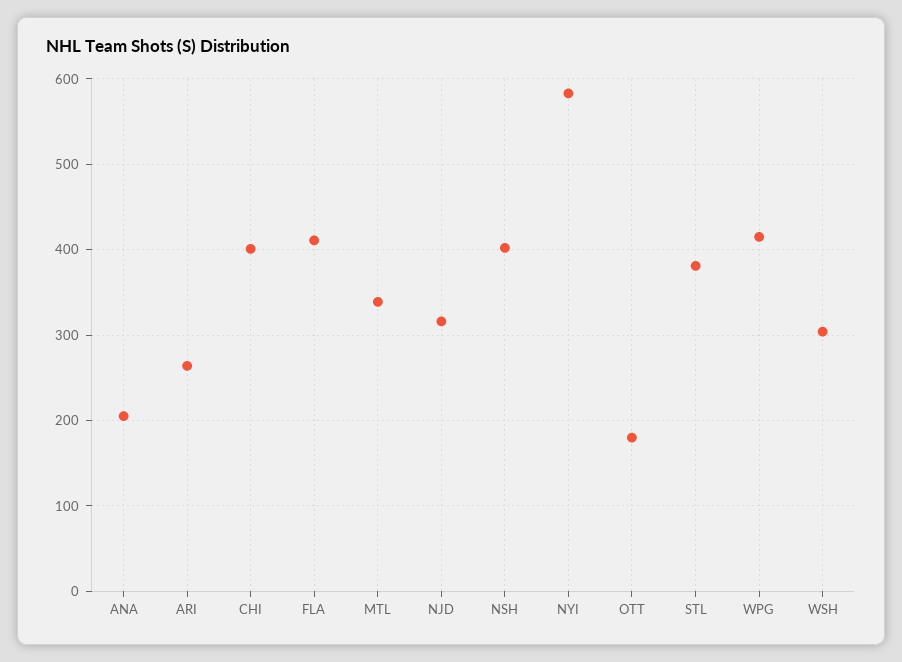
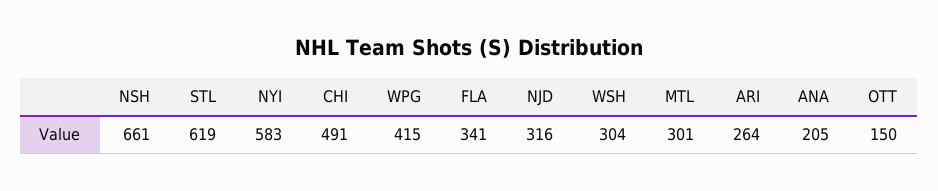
CHI: 400 -> 491
FLA: 410 -> 341
MTL: 340 -> 301
NSH: 400 -> 661
OTT: 180 -> 150
STL: 380 -> 619

